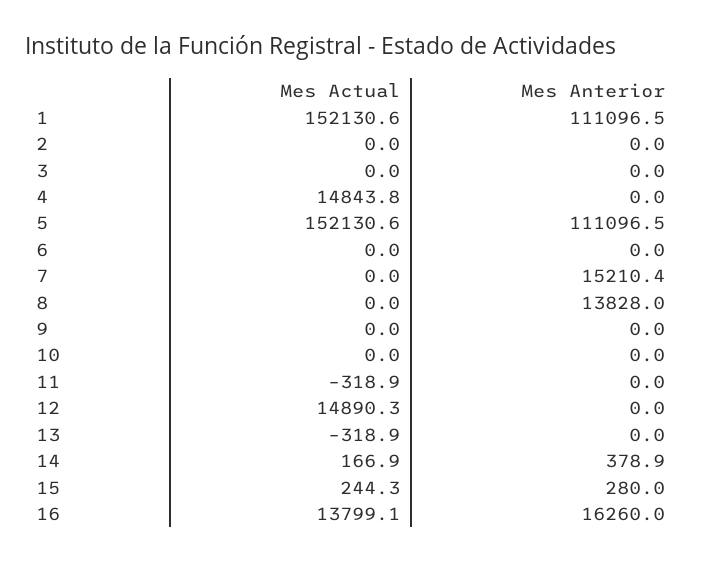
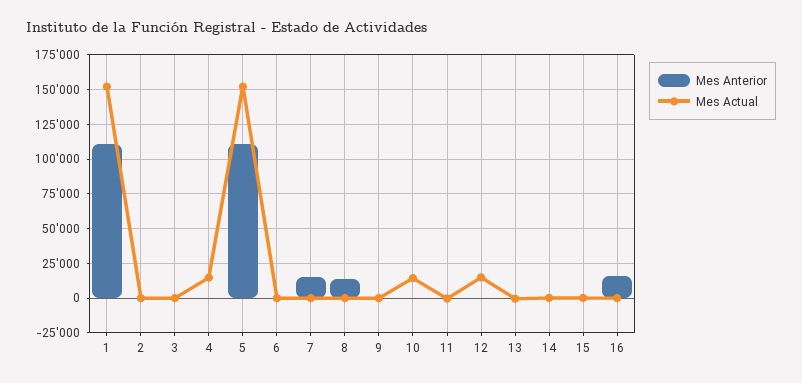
Mes Actual, 10: 0 -> 15000
Mes Actual, 16: 13799.1 -> 0

